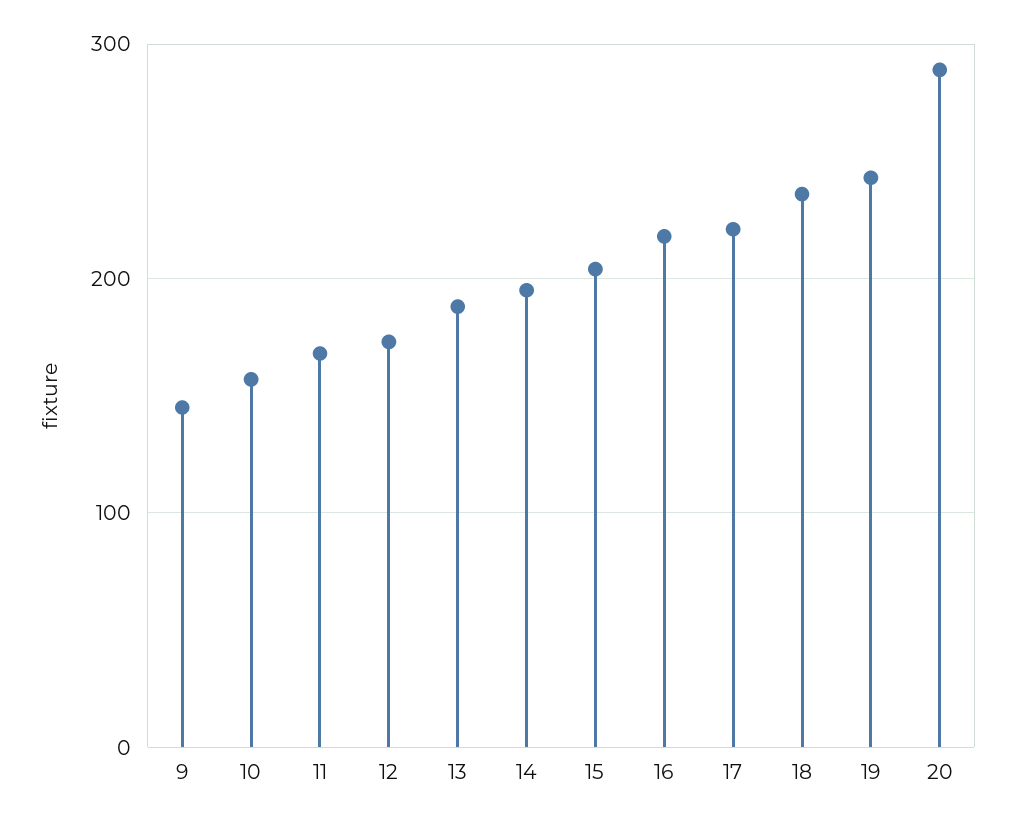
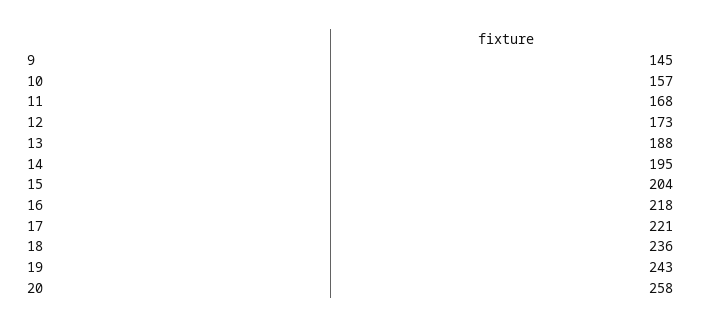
20: 290 -> 258

